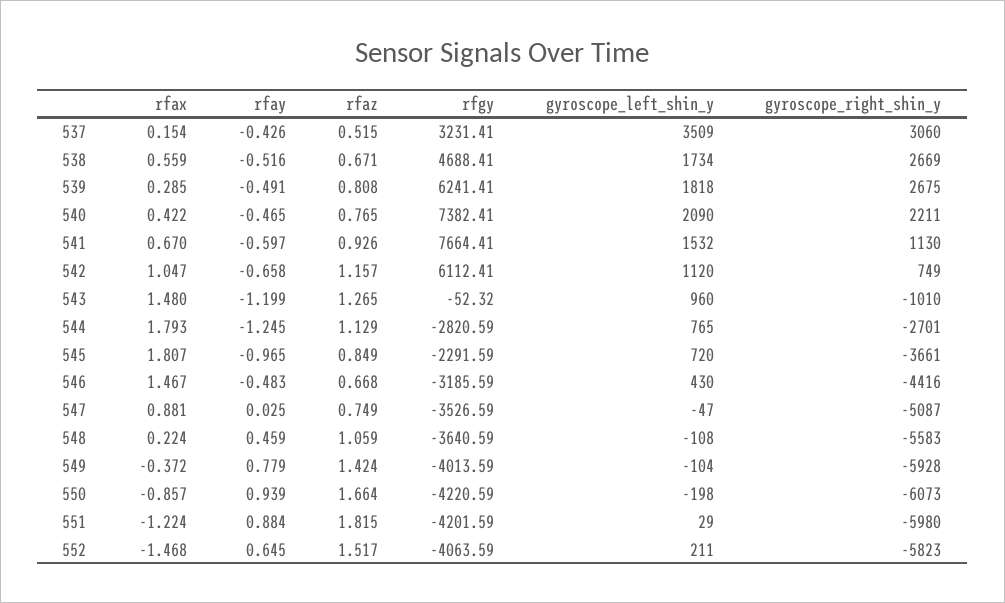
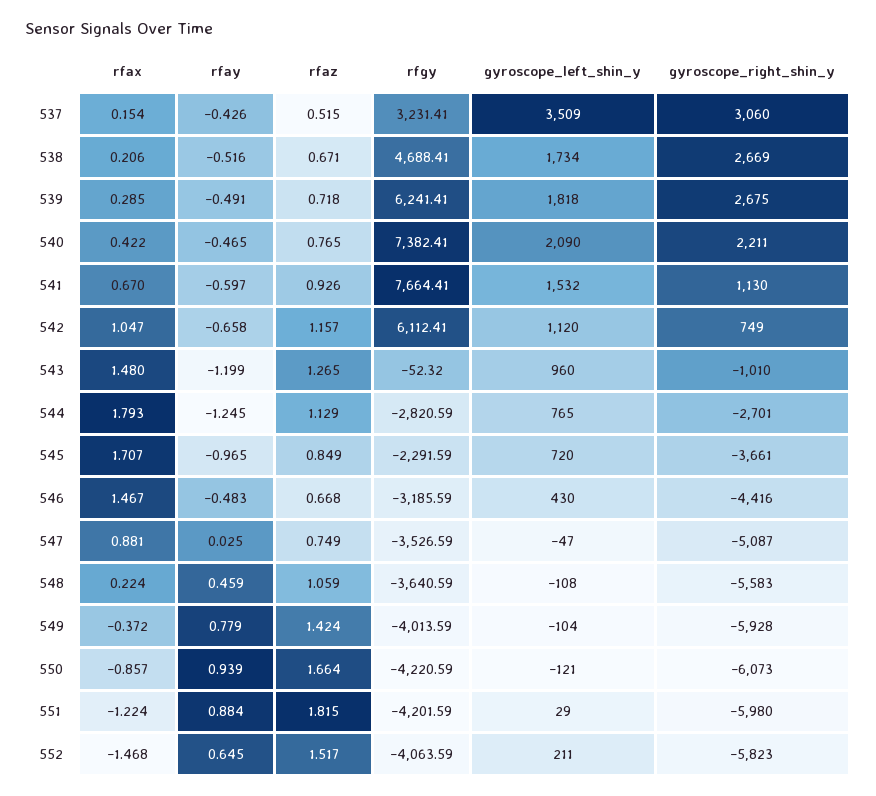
rfax, 538: 0.559 -> 0.206
rfaz, 539: 0.808 -> 0.718
rfax, 545: 1.807 -> 1.707
gyroscope_left_shin_y, 550: -198 -> -121

